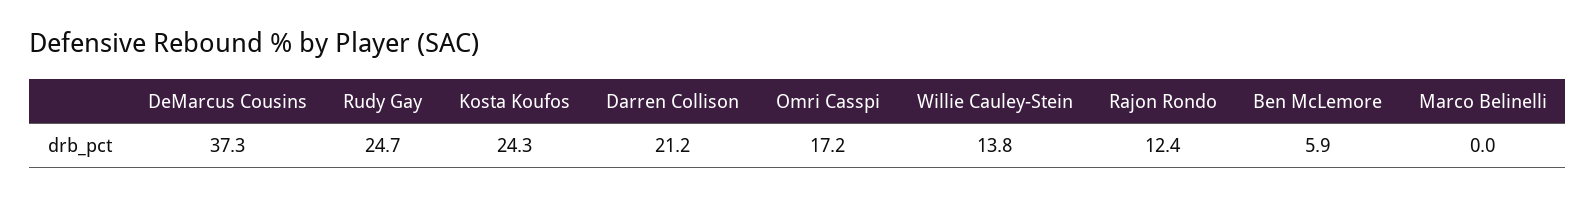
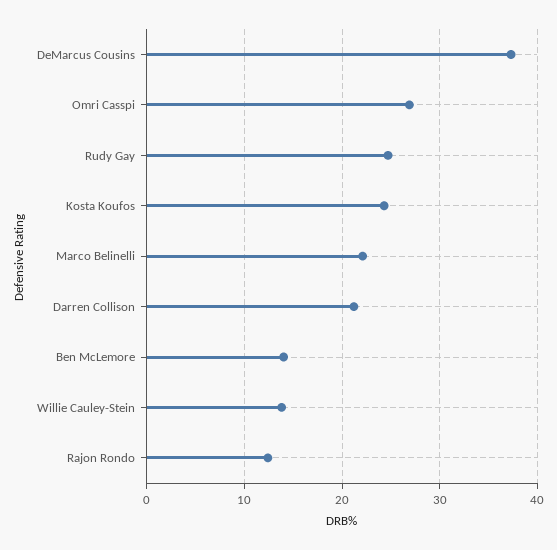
Omri Casspi: 17.2 -> 27
Ben McLemore: 5.9 -> 14
Marco Belinelli: 0 -> 22

